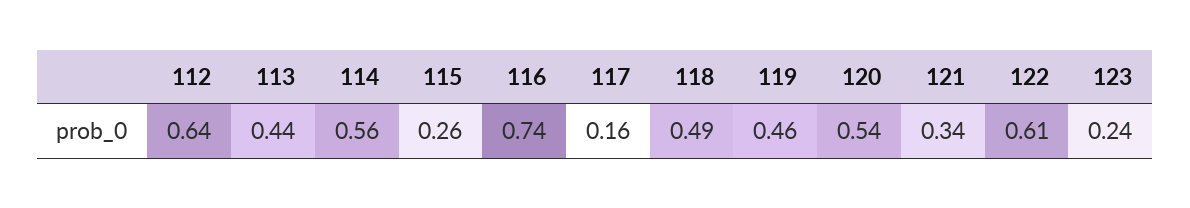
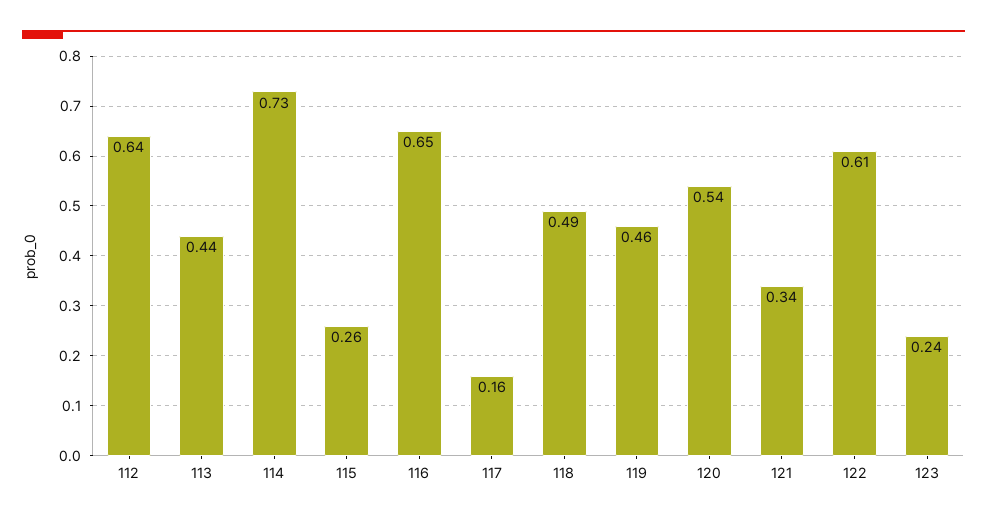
114: 0.56 -> 0.73
116: 0.74 -> 0.65

